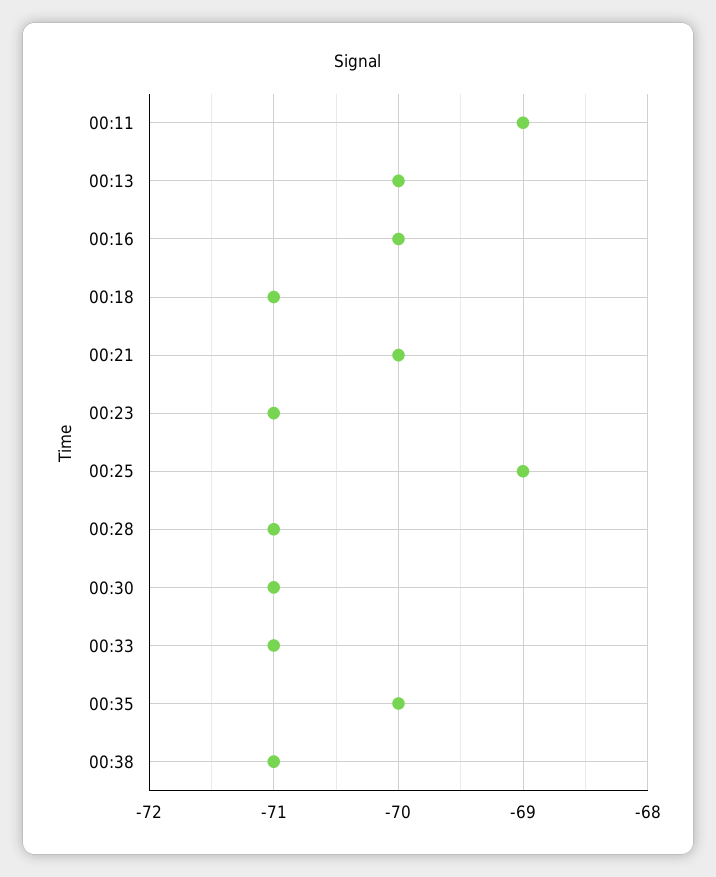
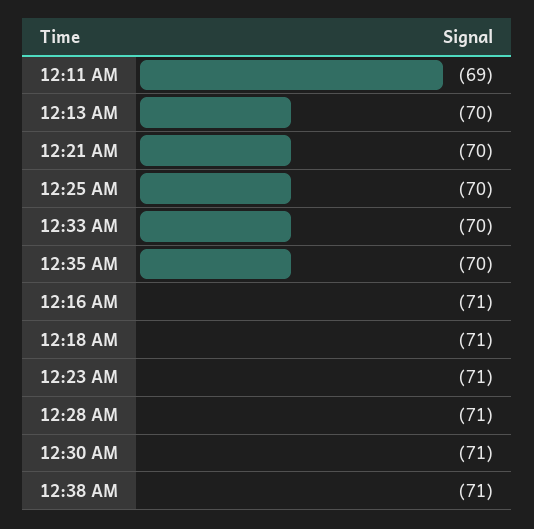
00:16: -70 -> -71
00:25: -69 -> -70
00:33: -71 -> -70

